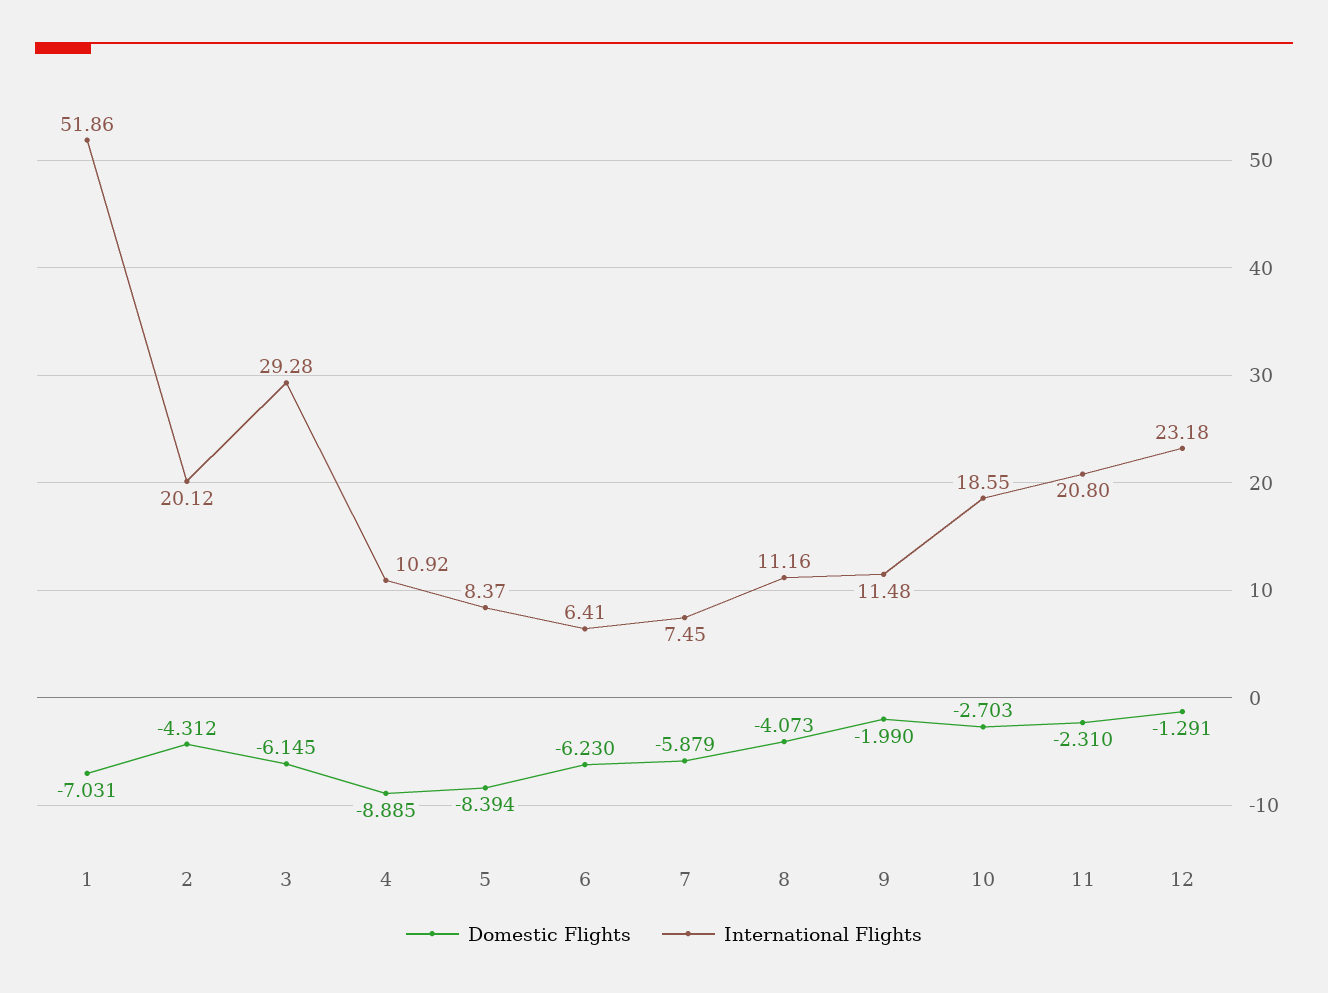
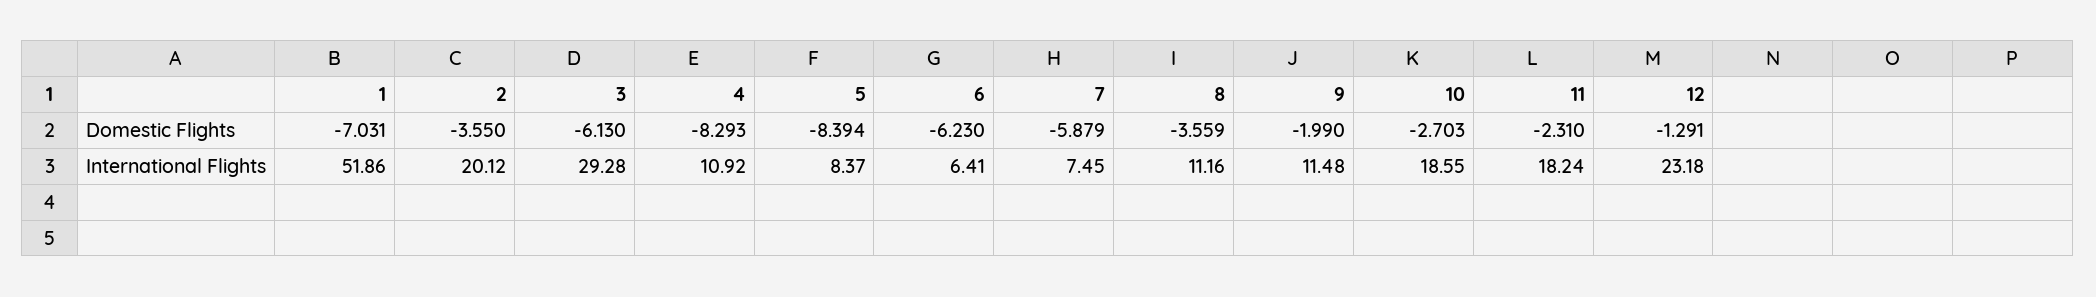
Domestic Flights, 2: -4.312 -> -3.55
Domestic Flights, 3: -6.145 -> -6.13
Domestic Flights, 4: -8.885 -> -8.293
Domestic Flights, 8: -4.073 -> -3.559
International Flights, 11: 20.8 -> 18.24

